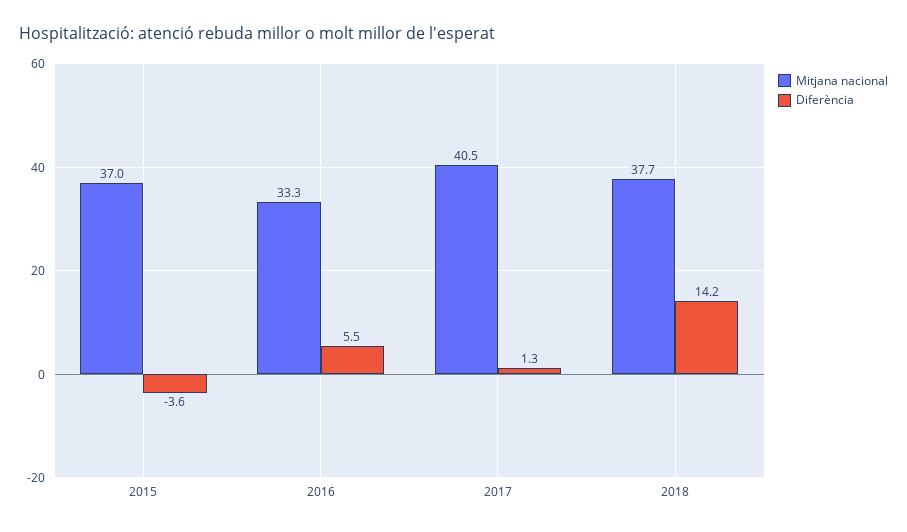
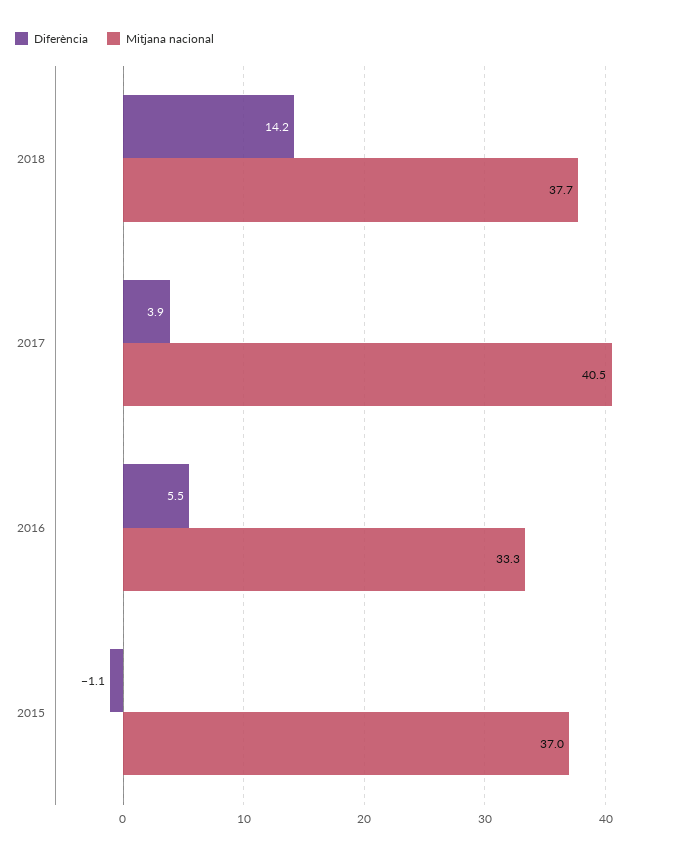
Diferència, 2015: -3.6 -> -1.1
Diferència, 2017: 1.3 -> 3.9

